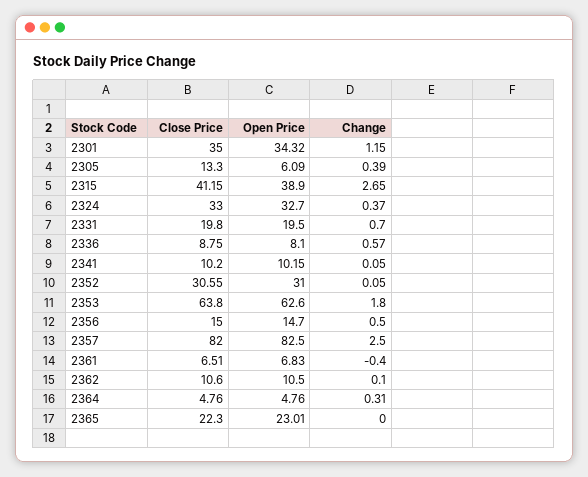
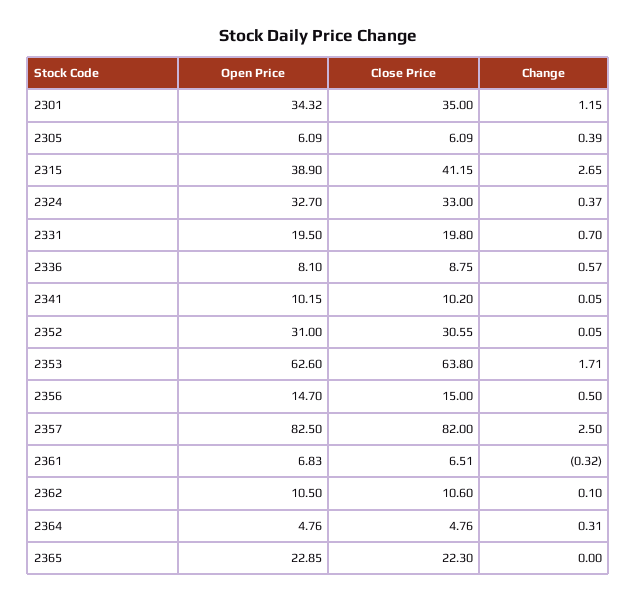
Close Price, 2305: 13.3 -> 6.09
Change, 2353: 1.8 -> 1.71
Change, 2361: -0.4 -> -0.32
Open Price, 2365: 23.01 -> 22.85

